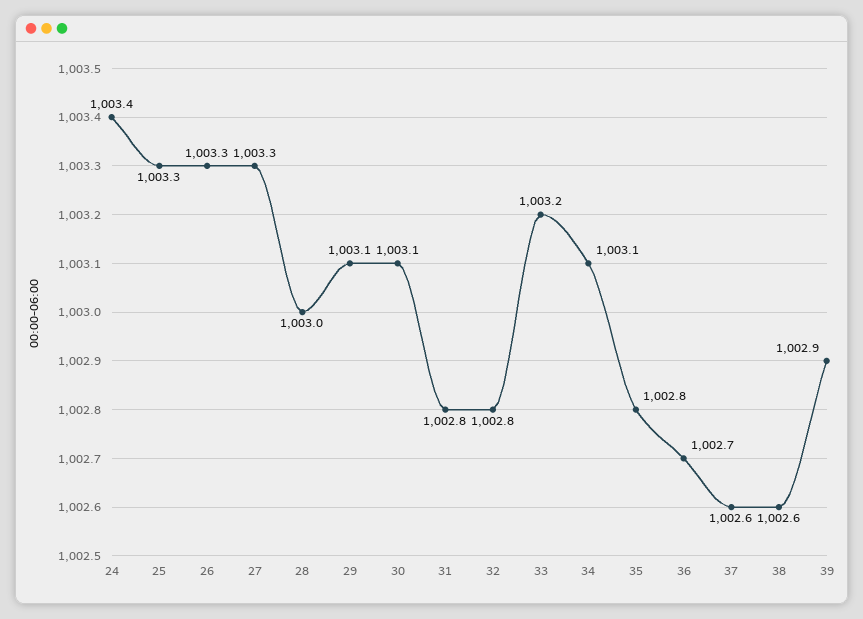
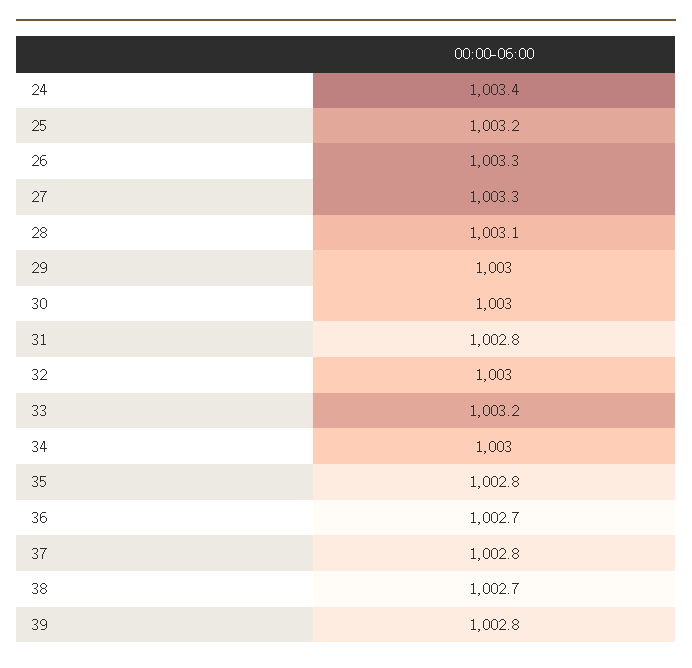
25: 1003.3 -> 1003.2
28: 1003 -> 1003.1
29: 1003.1 -> 1003
30: 1003.1 -> 1003
32: 1002.8 -> 1003
34: 1003.1 -> 1003
37: 1002.6 -> 1002.8
38: 1002.6 -> 1002.7
39: 1002.9 -> 1002.8

